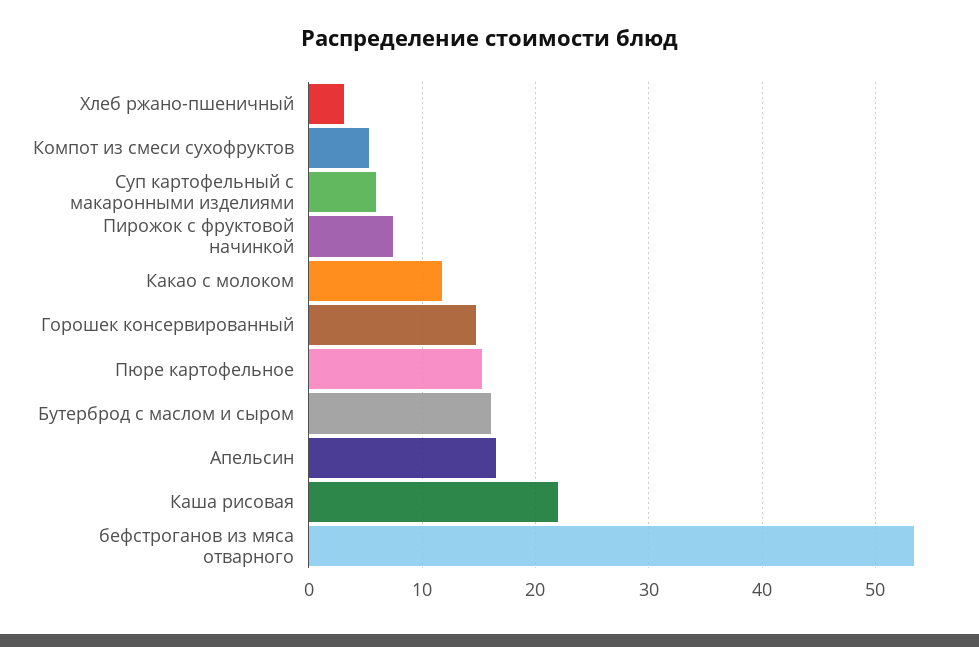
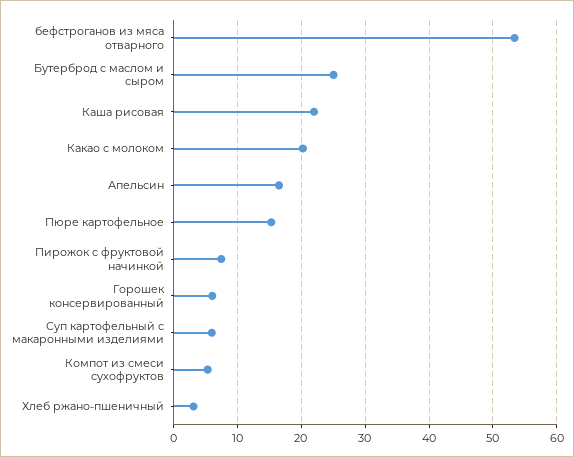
Какао с молоком: 12 -> 20
Горошек консервированный: 15 -> 6
Бутерброд с маслом и сыром: 16 -> 25

